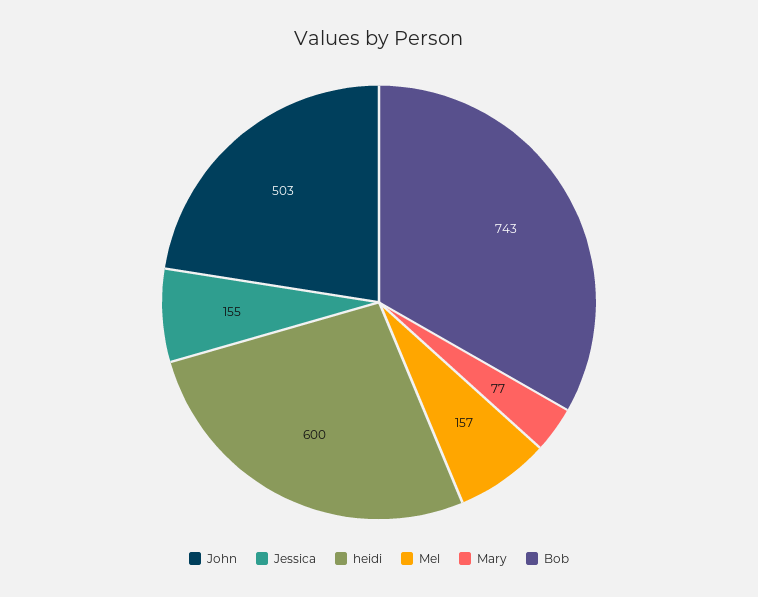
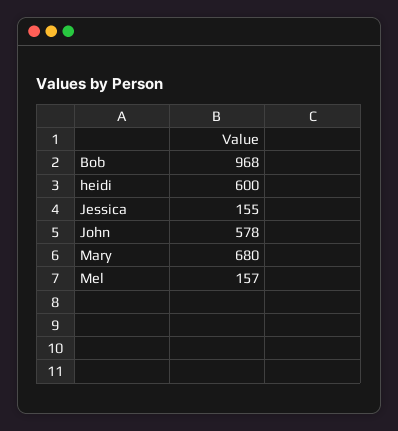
John: 503 -> 578
Mary: 77 -> 680
Bob: 743 -> 968

